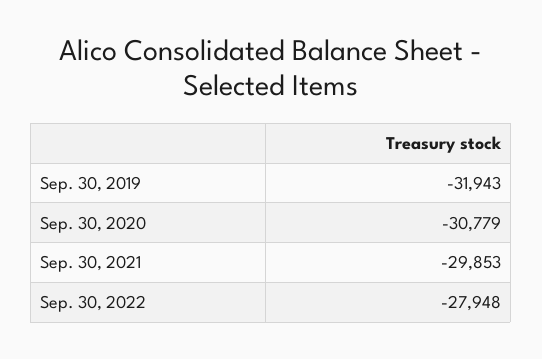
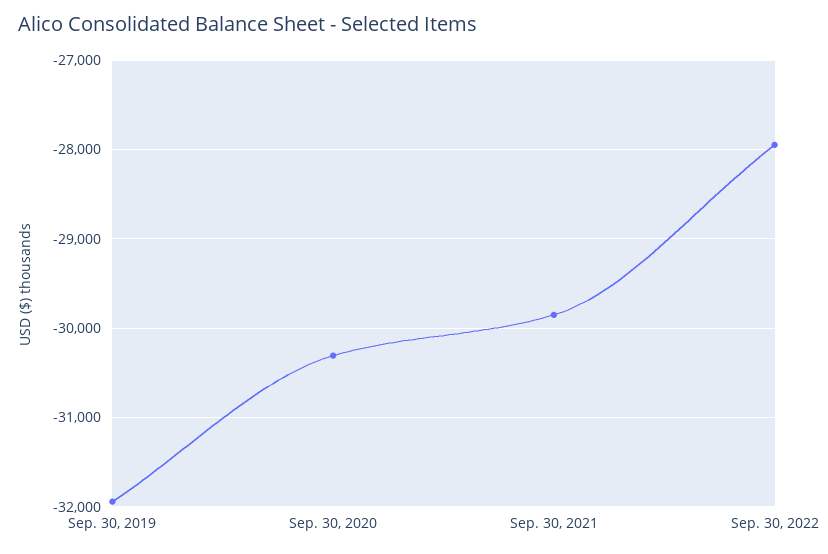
Sep. 30, 2020: -30779 -> -30300

